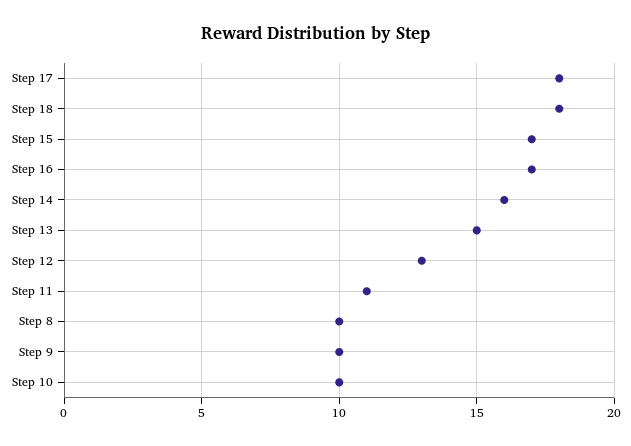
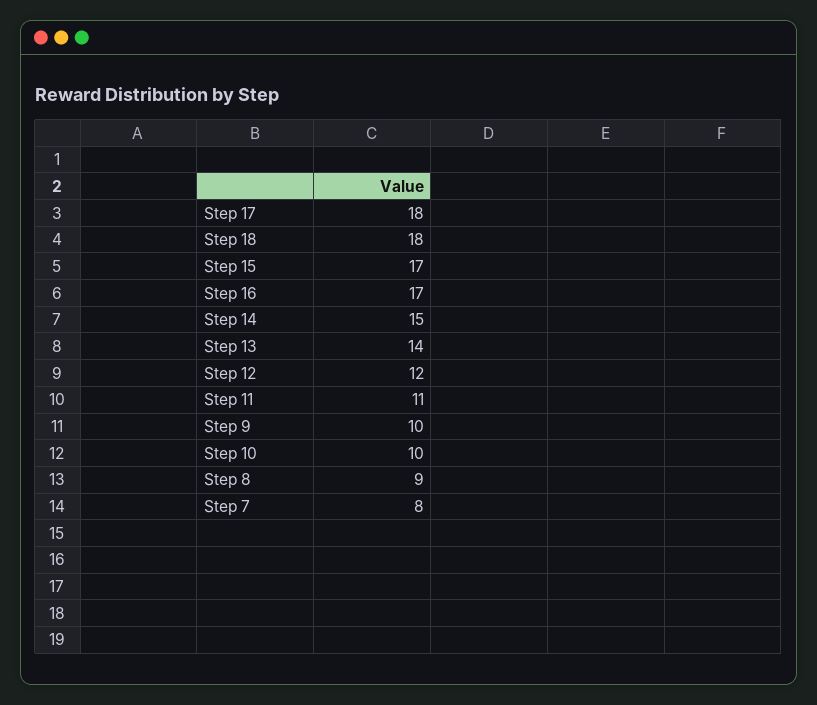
Step 14: 16 -> 15
Step 13: 15 -> 14
Step 12: 13 -> 12
Step 8: 10 -> 9
Step 7: none -> 8

